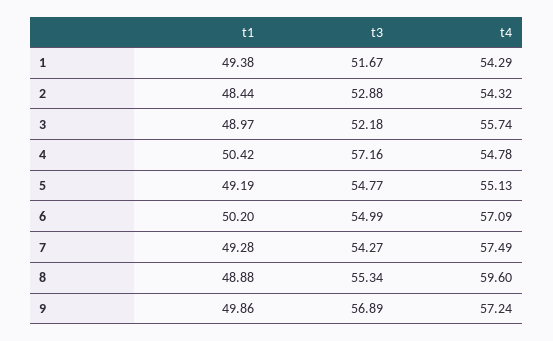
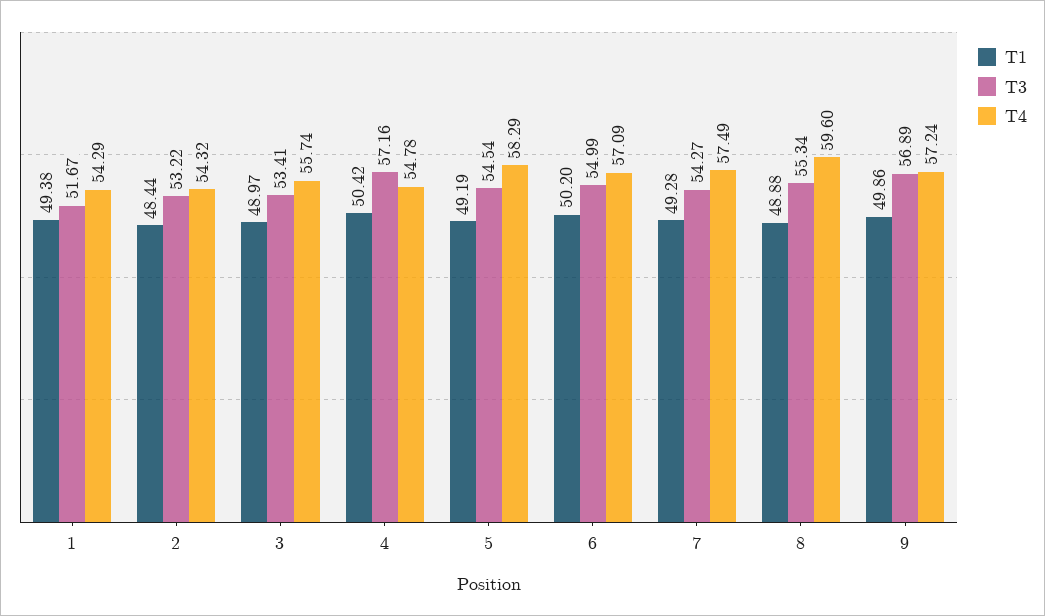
t3, 2: 52.88 -> 53.22
t3, 3: 52.18 -> 53.41
t3, 5: 54.77 -> 54.54
t4, 5: 55.13 -> 58.29

